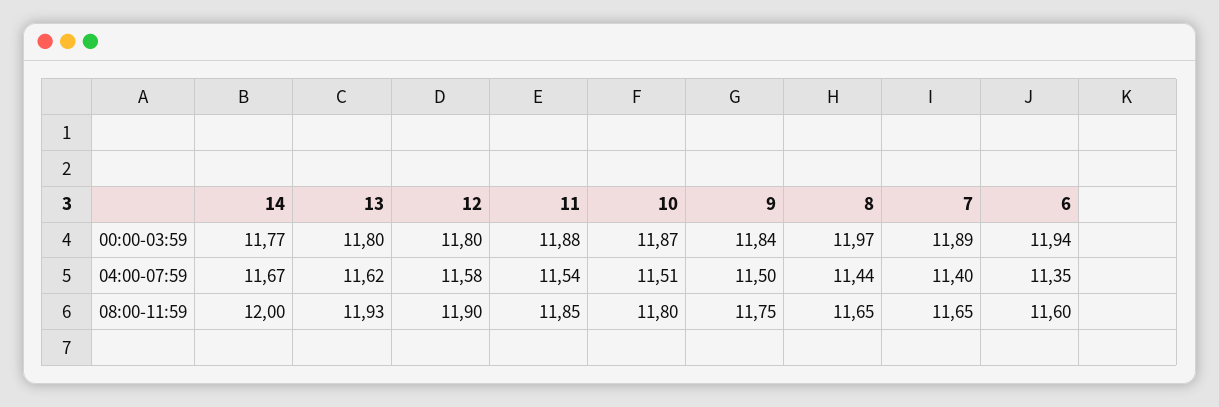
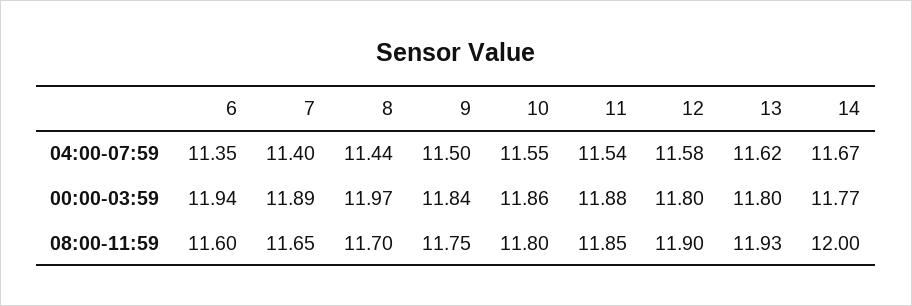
10, 00:00-03:59: 11.87 -> 11.86
10, 04:00-07:59: 11.51 -> 11.55
8, 08:00-11:59: 11.65 -> 11.7

